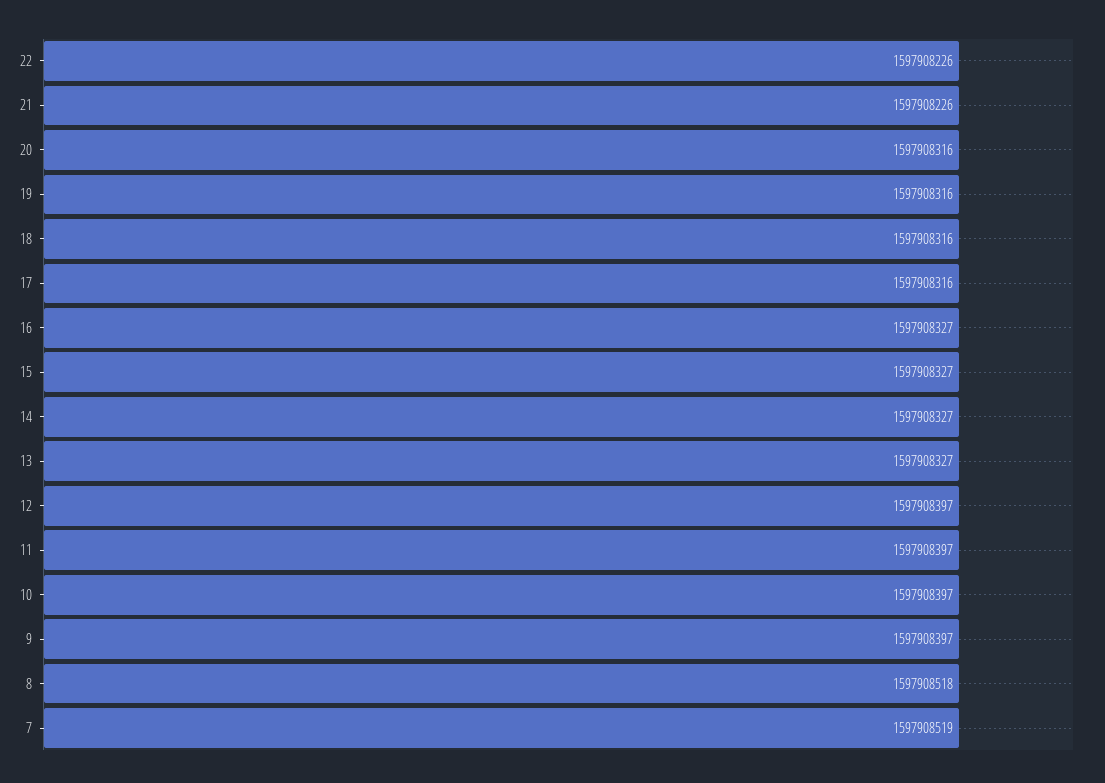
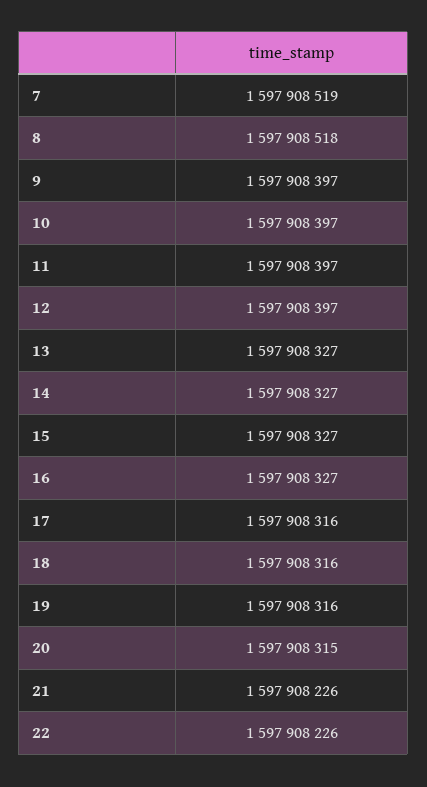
20: 1597908316 -> 1597908315

